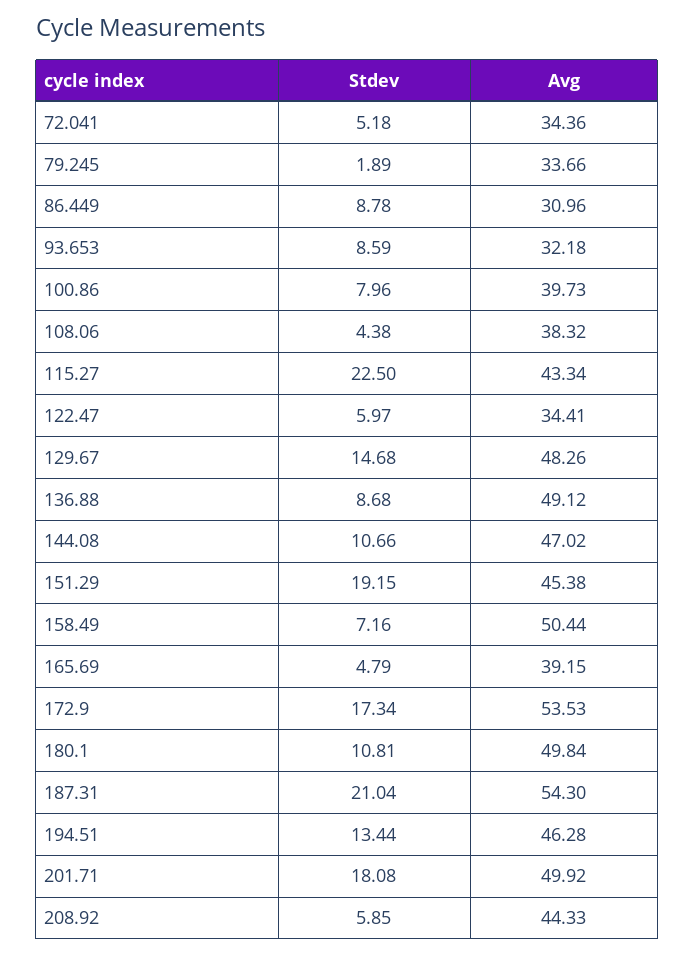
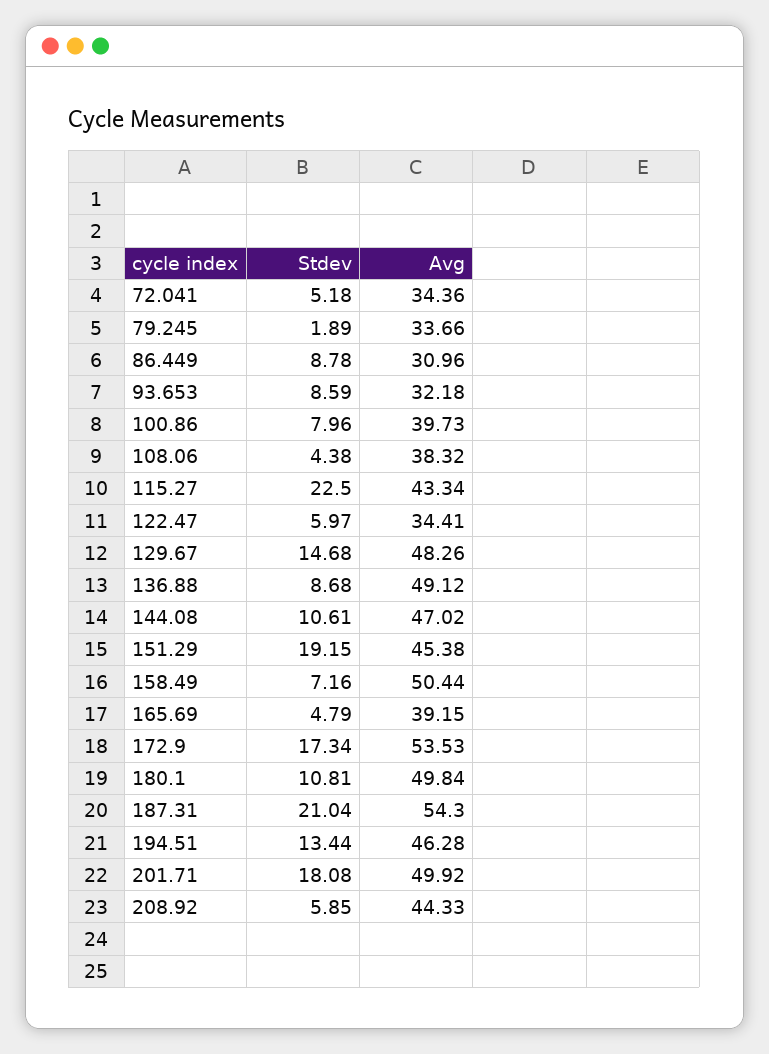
Stdev, 144.08: 10.66 -> 10.61

